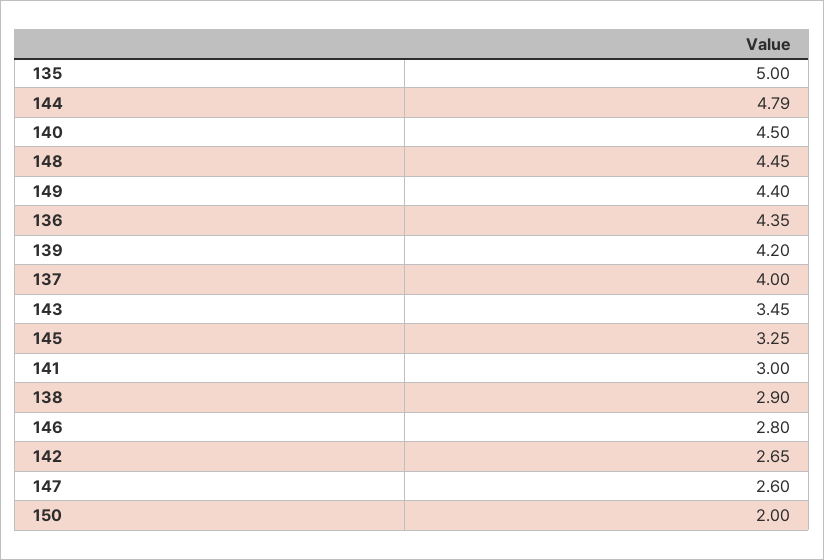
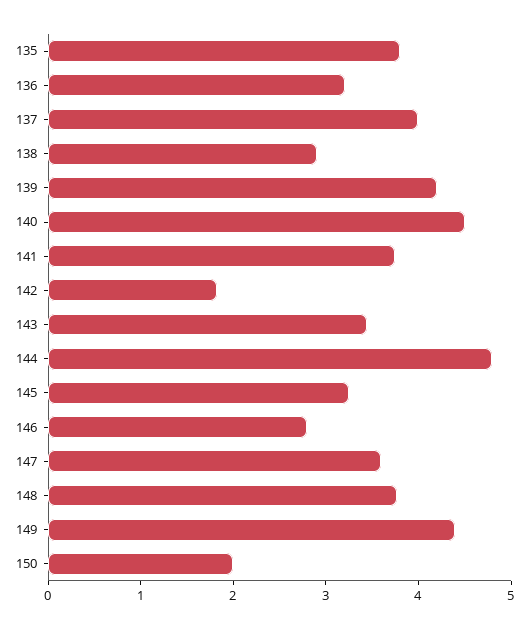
135: 5 -> 3.8
148: 4.45 -> 3.8
136: 4.35 -> 3.2
141: 3 -> 3.8
142: 2.65 -> 1.8
147: 2.6 -> 3.6

